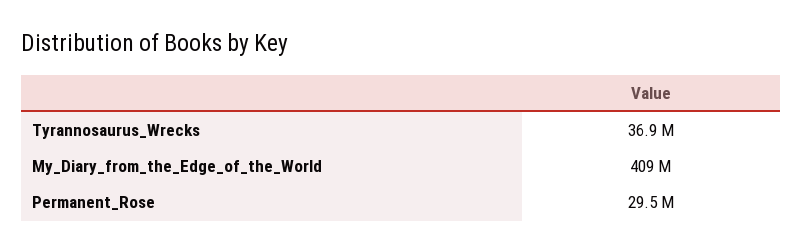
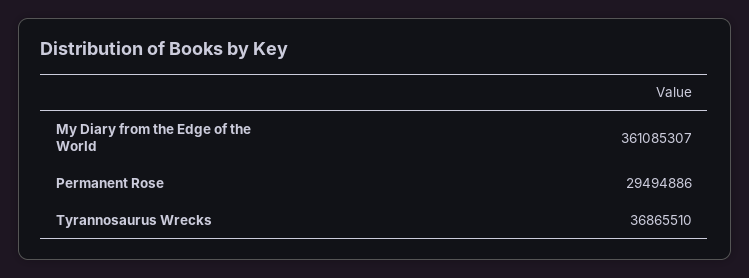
My_Diary_from_the_Edge_of_the_World: 409000000 -> 361085307

